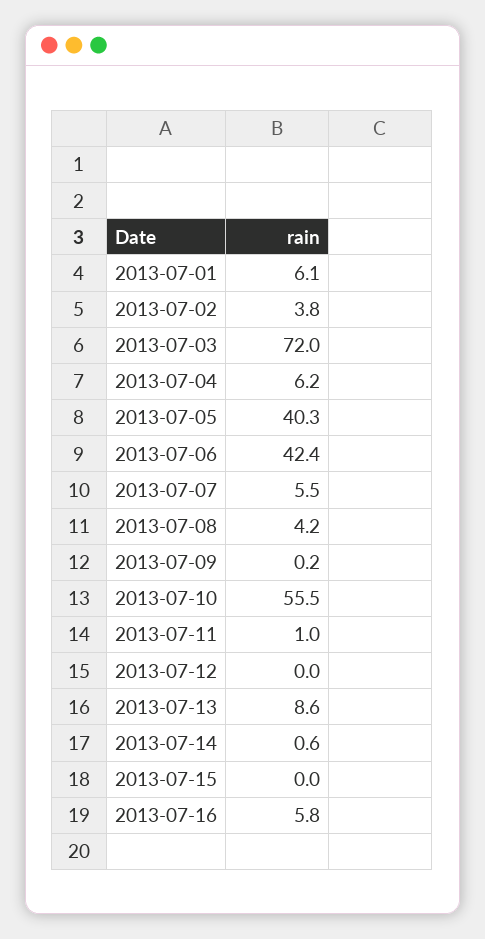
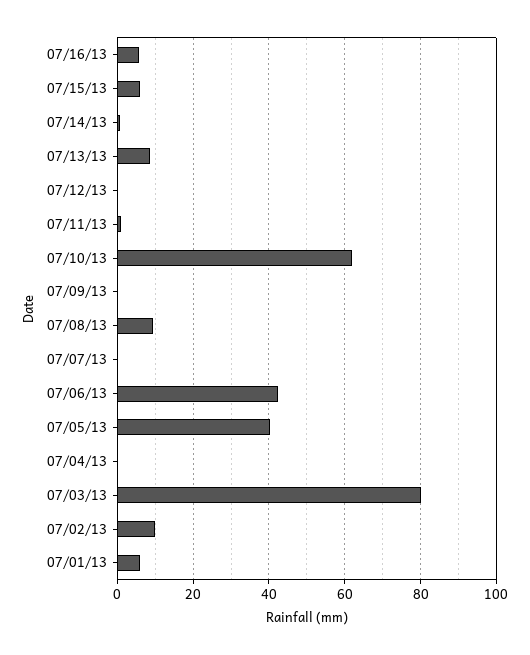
2013-07-02: 3.8 -> 10
2013-07-03: 72 -> 80
2013-07-04: 6.2 -> 0
2013-07-07: 5.5 -> 0
2013-07-08: 4.2 -> 10
2013-07-10: 55.5 -> 62
2013-07-15: 0 -> 6

